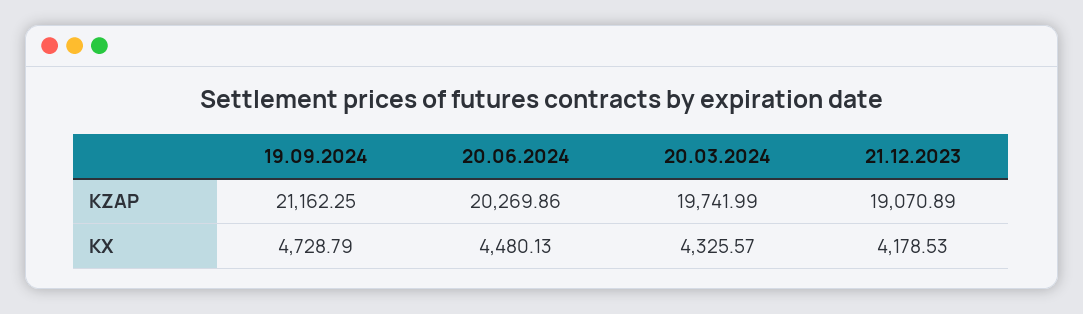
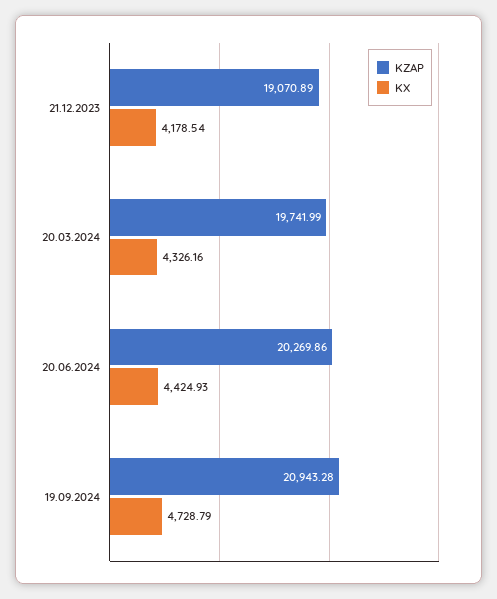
KZAP, 19.09.2024: 21162.25 -> 20943.28
KX, 20.06.2024: 4480.13 -> 4424.93
KX, 20.03.2024: 4325.57 -> 4326.16
KX, 21.12.2023: 4178.53 -> 4178.54

